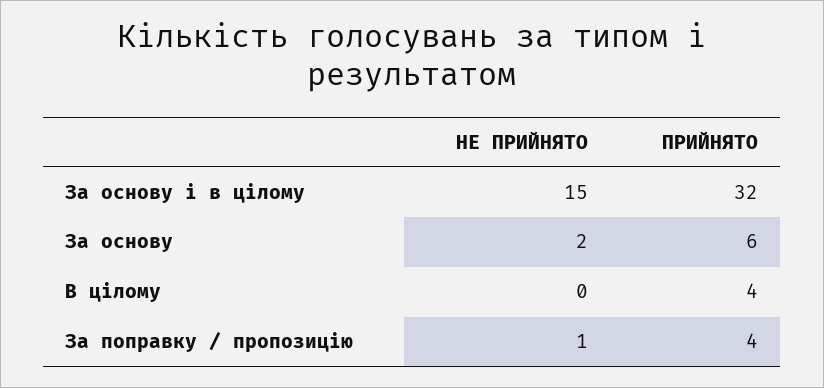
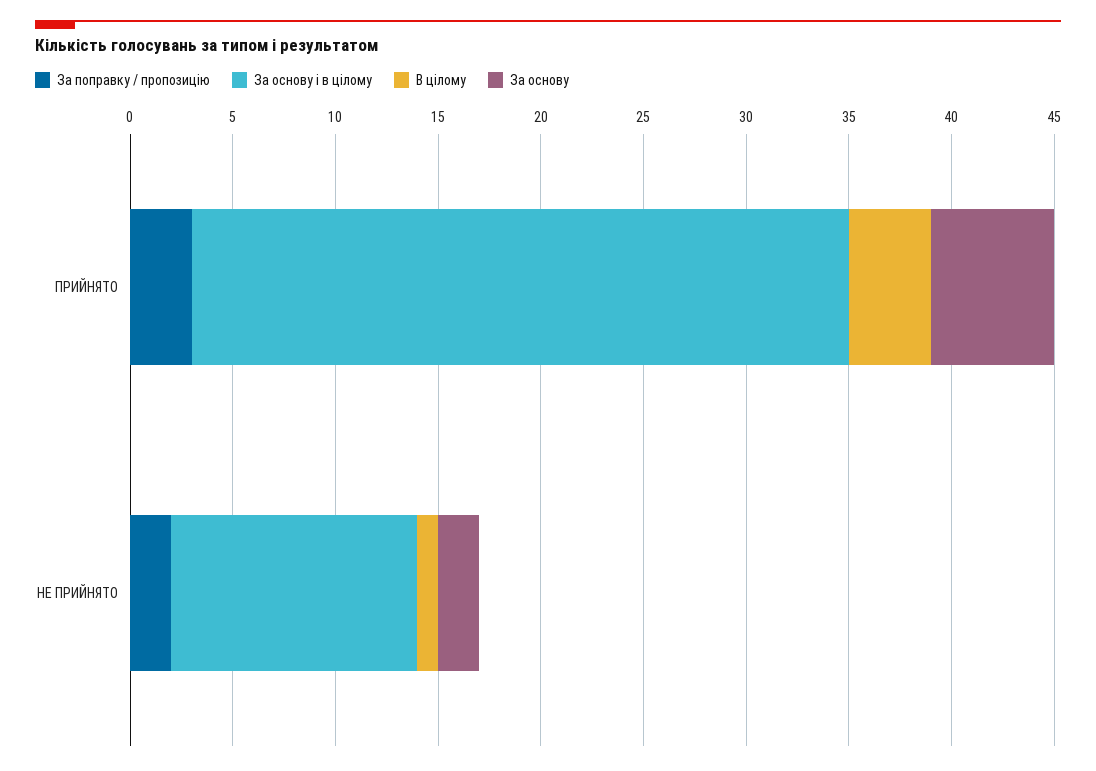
За основу і в цілому, НЕ ПРИЙНЯТО: 15 -> 12
В цілому, НЕ ПРИЙНЯТО: 0 -> 1
За поправку / пропозицію, НЕ ПРИЙНЯТО: 1 -> 2
За поправку / пропозицію, ПРИЙНЯТО: 4 -> 3

